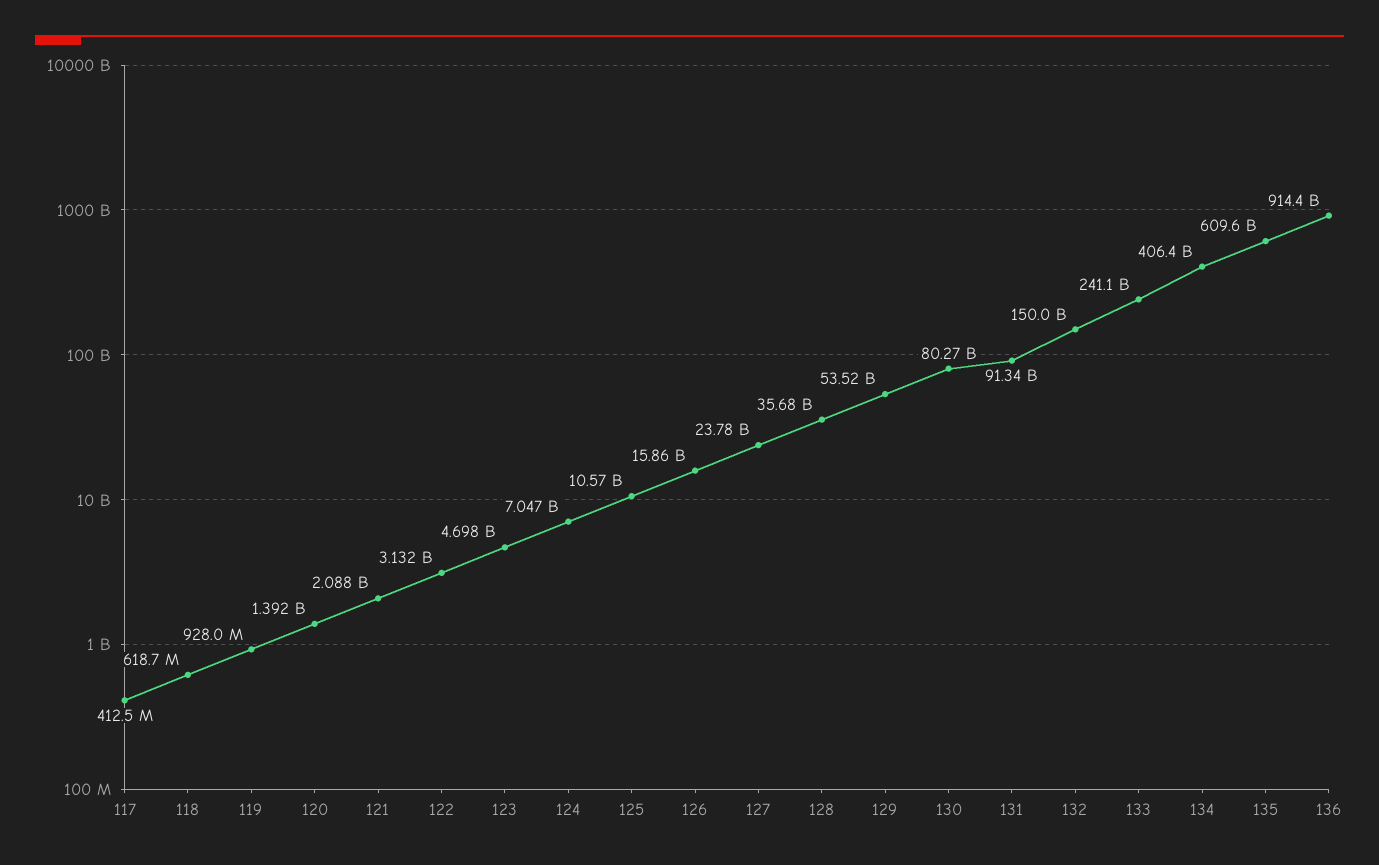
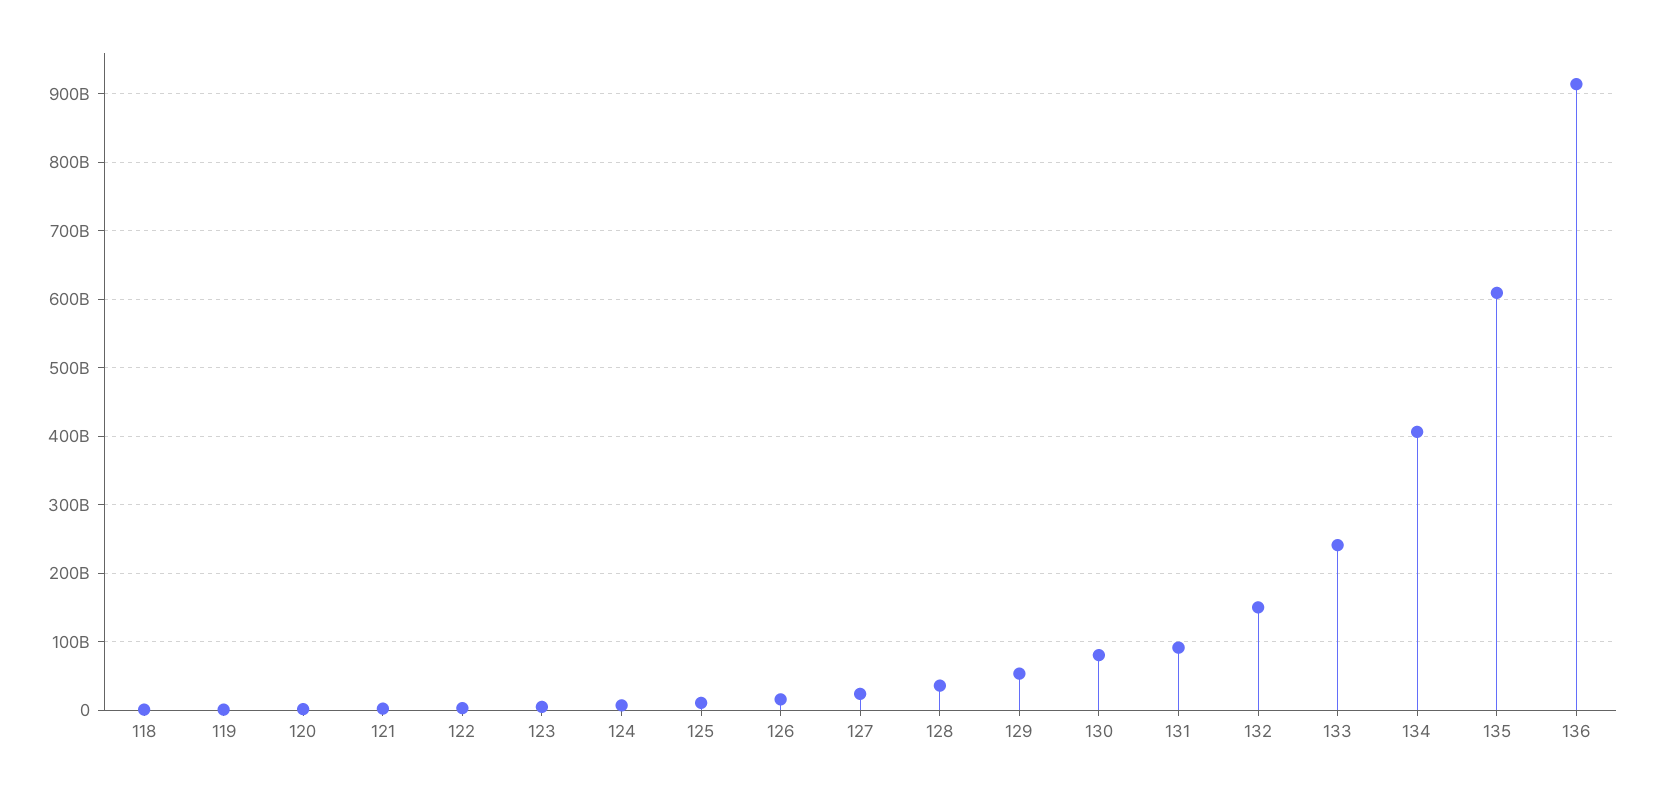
117: 412500000 -> none

